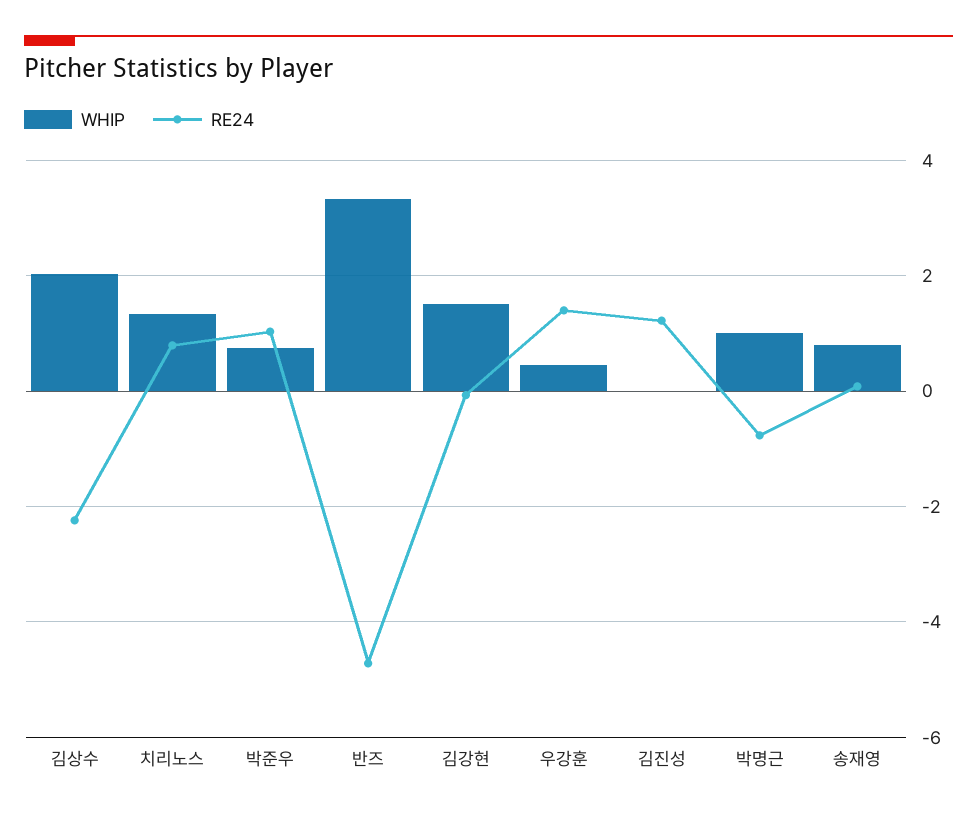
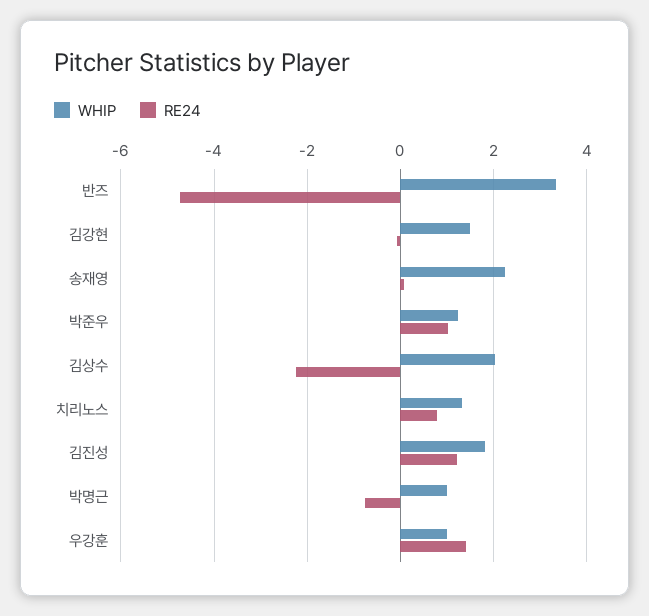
WHIP, 박준우: 0.8 -> 1.2
WHIP, 우강훈: 0.4 -> 1
WHIP, 김진성: 0 -> 1.8
WHIP, 송재영: 0.8 -> 2.2

